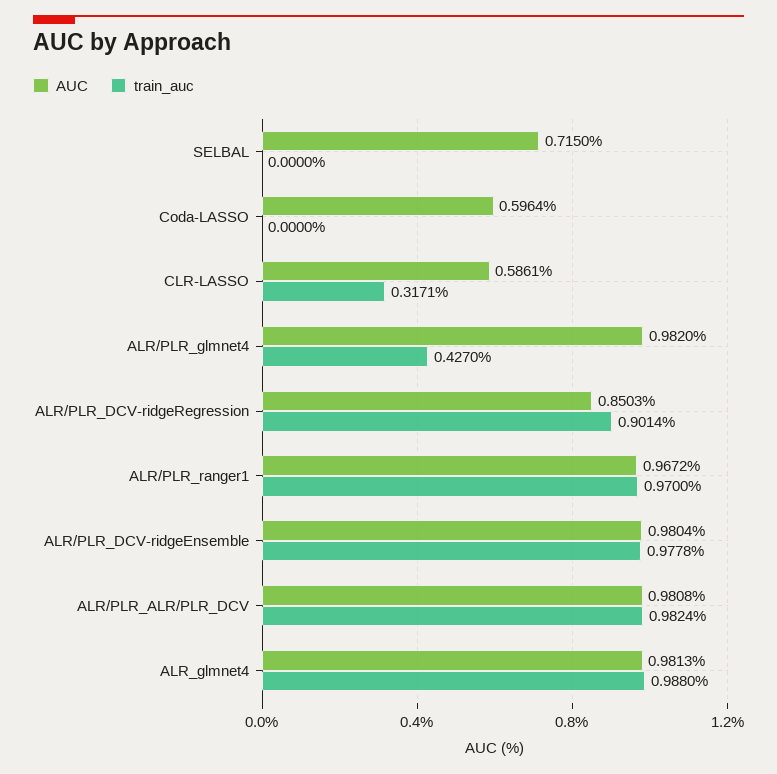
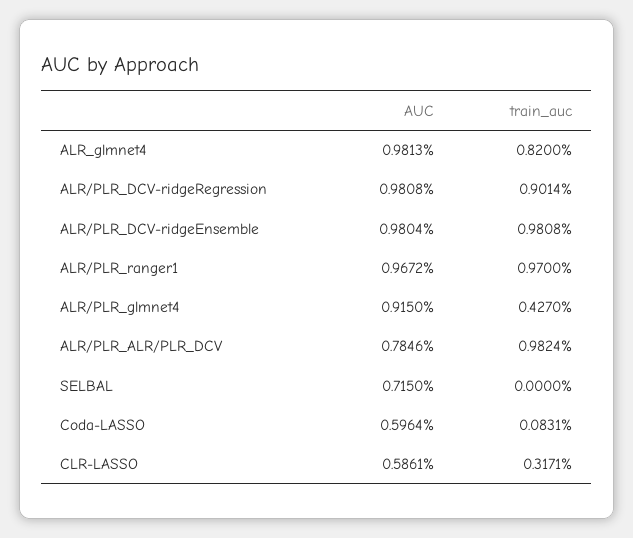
train_auc, Coda-LASSO: 0 -> 0.0831
AUC, ALR/PLR_glmnet4: 0.982 -> 0.915
AUC, ALR/PLR_DCV-ridgeRegression: 0.8503 -> 0.9808
train_auc, ALR/PLR_DCV-ridgeEnsemble: 0.9778 -> 0.9808
AUC, ALR/PLR_ALR/PLR_DCV: 0.9808 -> 0.7846
train_auc, ALR_glmnet4: 0.988 -> 0.82

